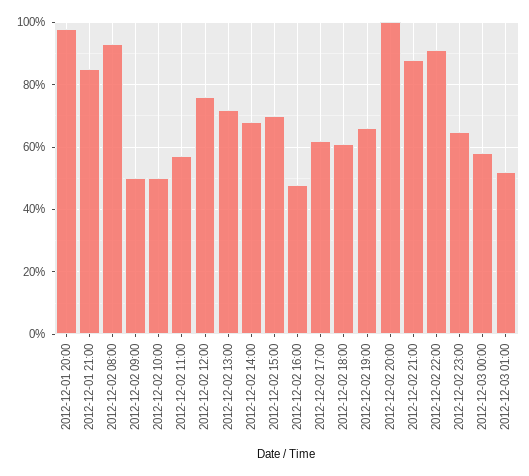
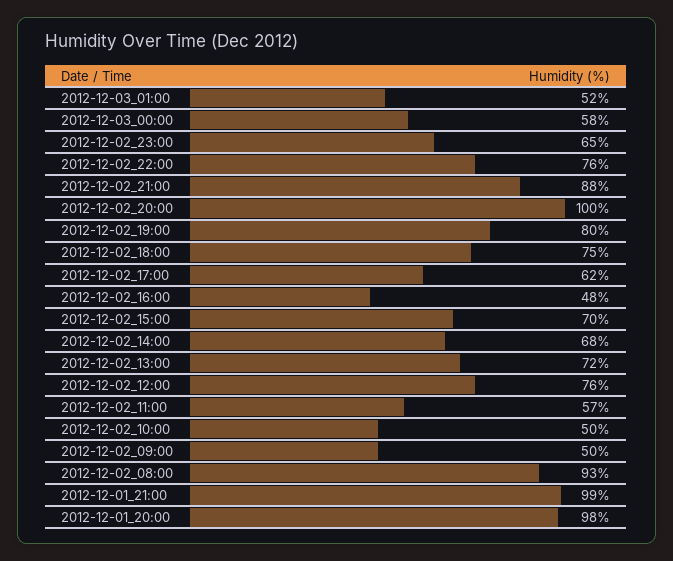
2012-12-01 21:00: 85 -> 99
2012-12-02 18:00: 60 -> 75
2012-12-02 19:00: 65 -> 80
2012-12-02 22:00: 90 -> 76

